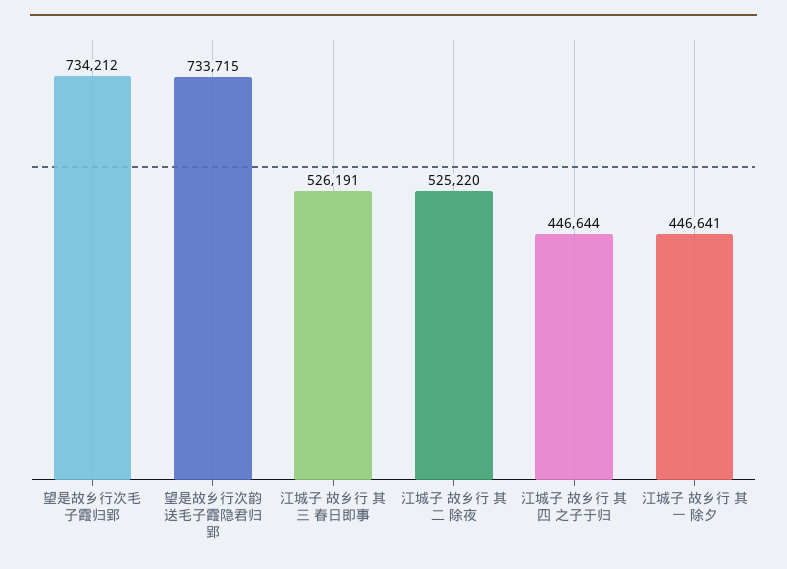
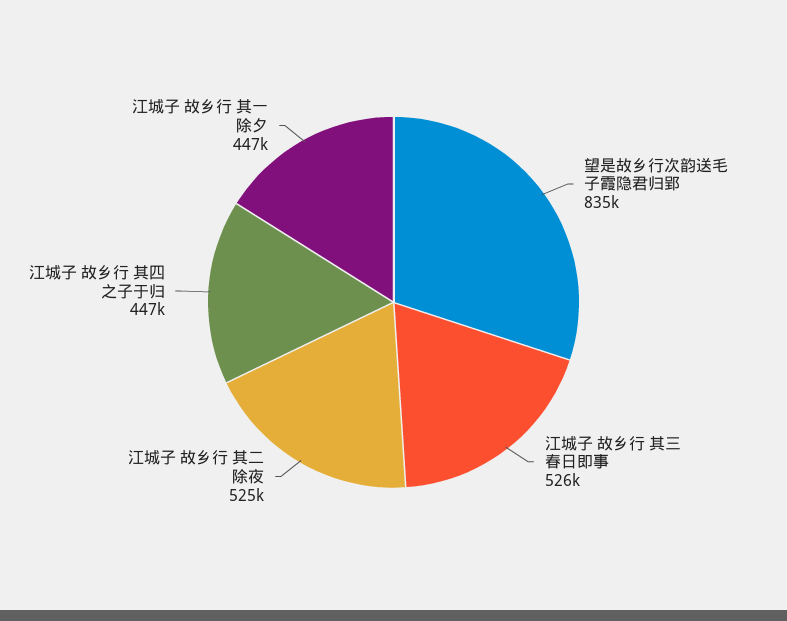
望是故乡行次毛子霞归郢: 734212 -> none
望是故乡行次韵送毛子霞隐君归郢: 733715 -> 835000

